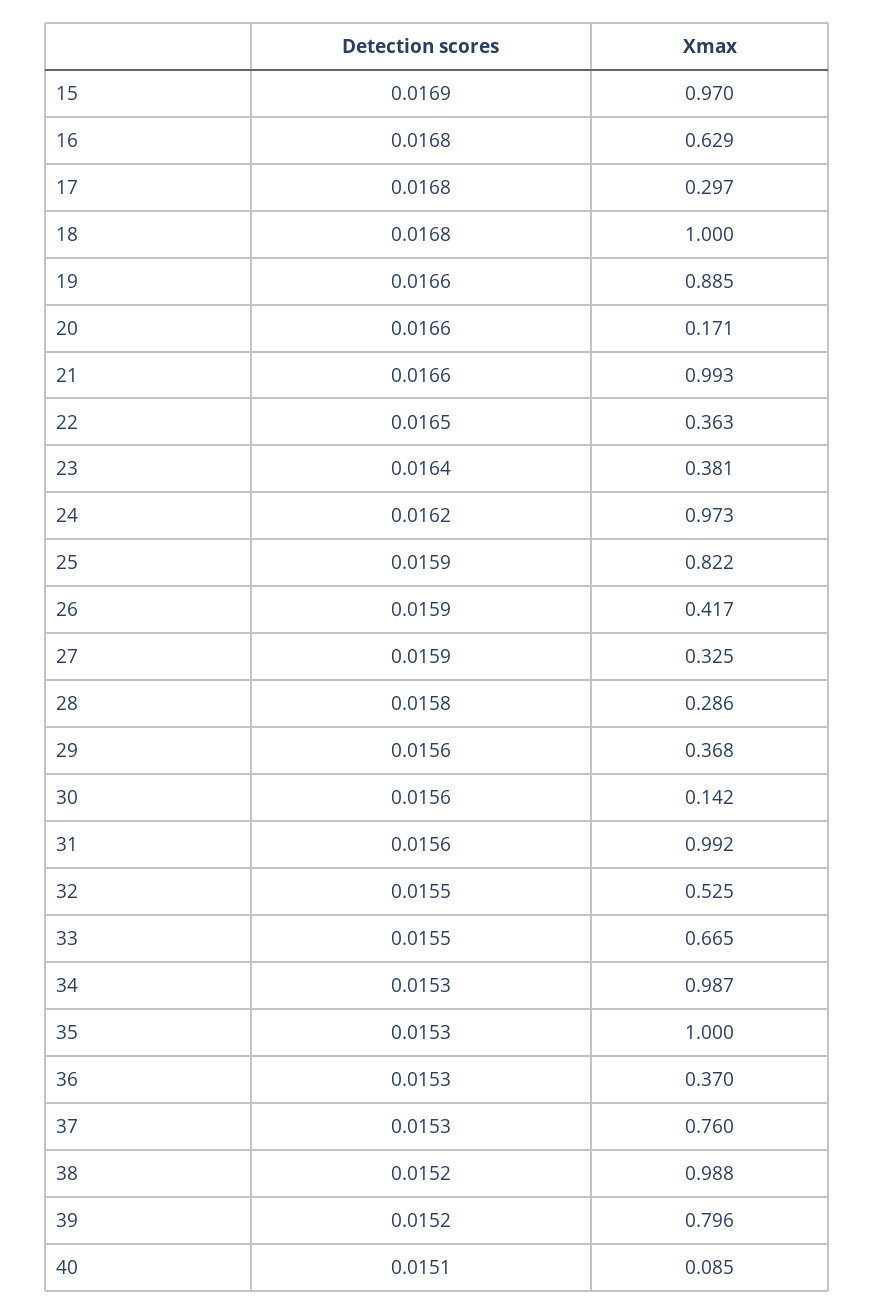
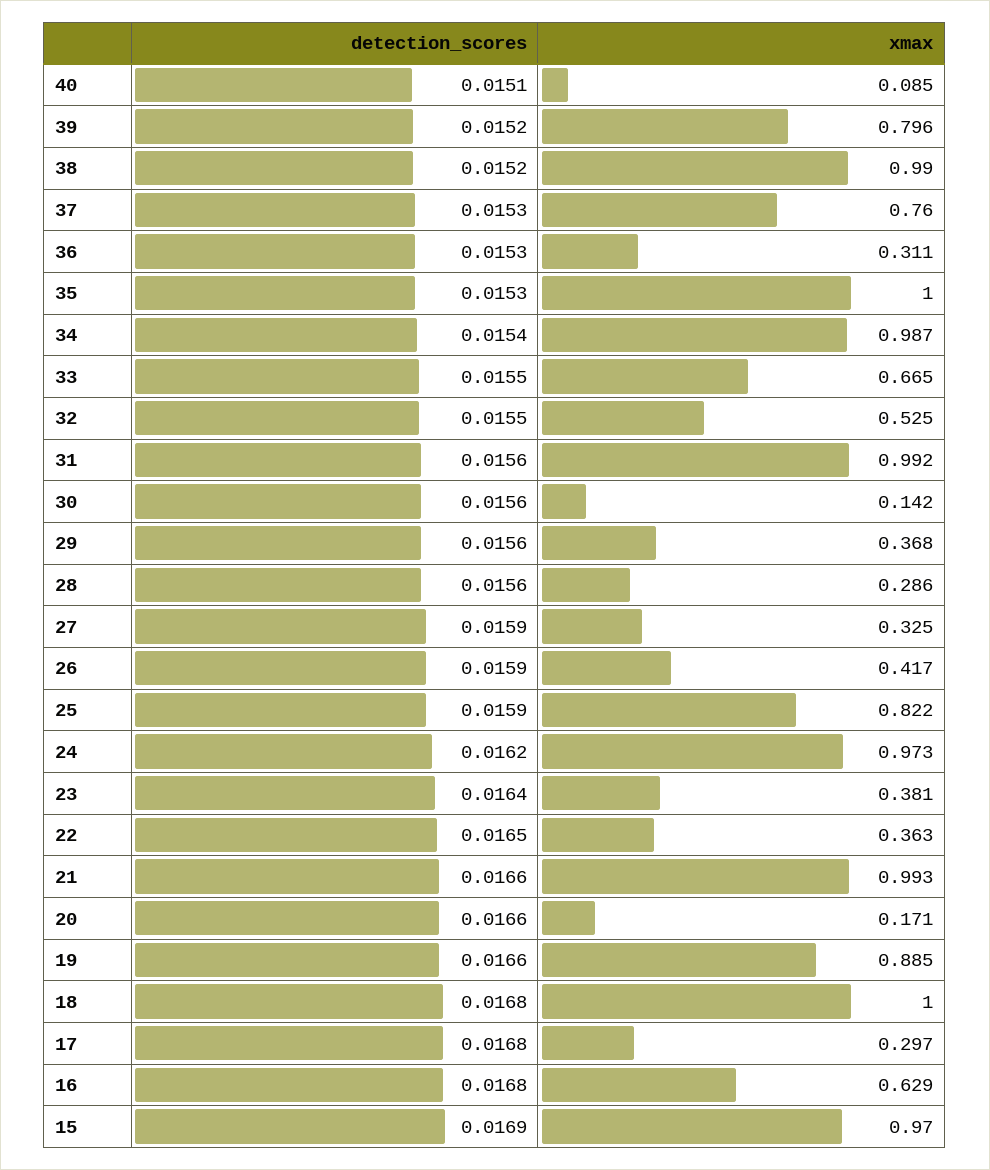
Detection scores, 28: 0.0158 -> 0.0156
Detection scores, 34: 0.0153 -> 0.0154
Xmax, 36: 0.37 -> 0.311
Xmax, 38: 0.988 -> 0.99

